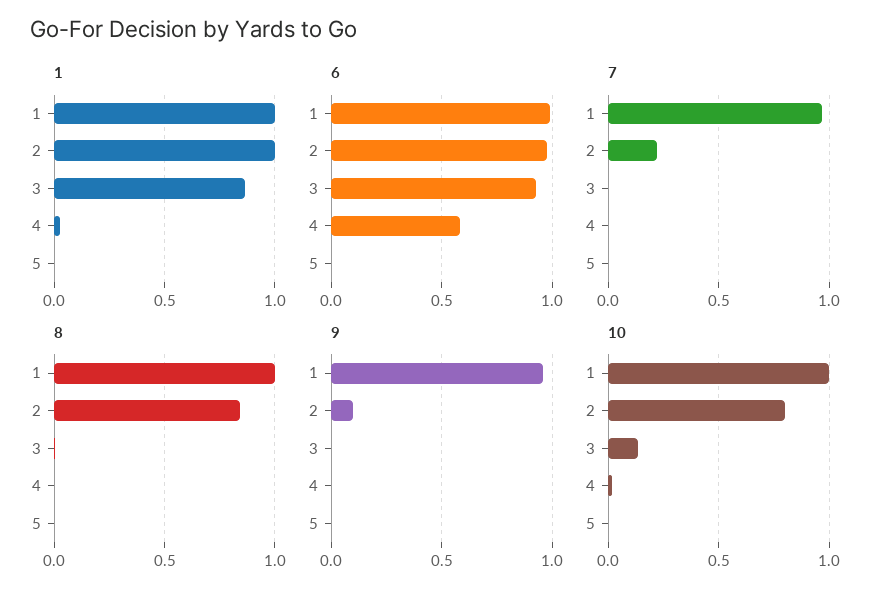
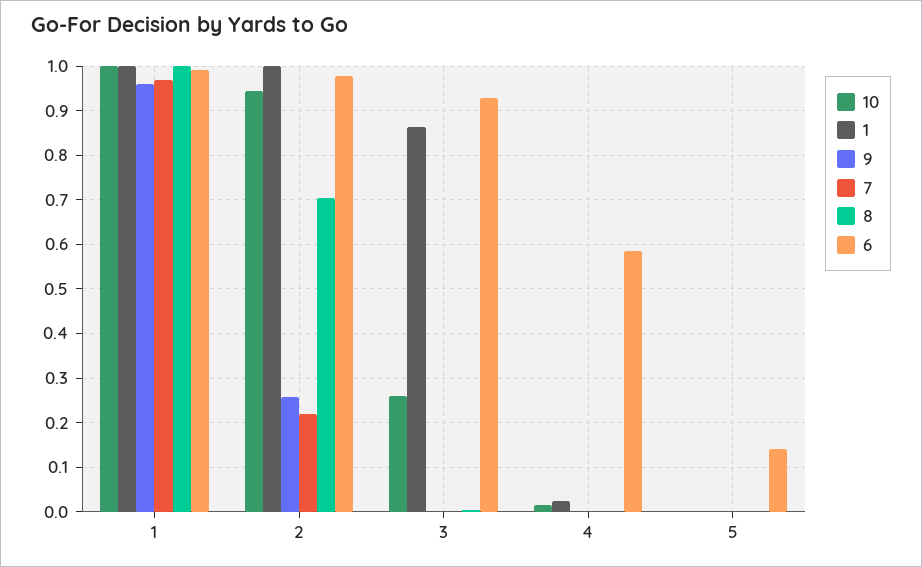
6, 5: 0 -> 0.14
8, 2: 0.85 -> 0.7
9, 2: 0.1 -> 0.26
10, 2: 0.8 -> 0.94
10, 3: 0.15 -> 0.26

